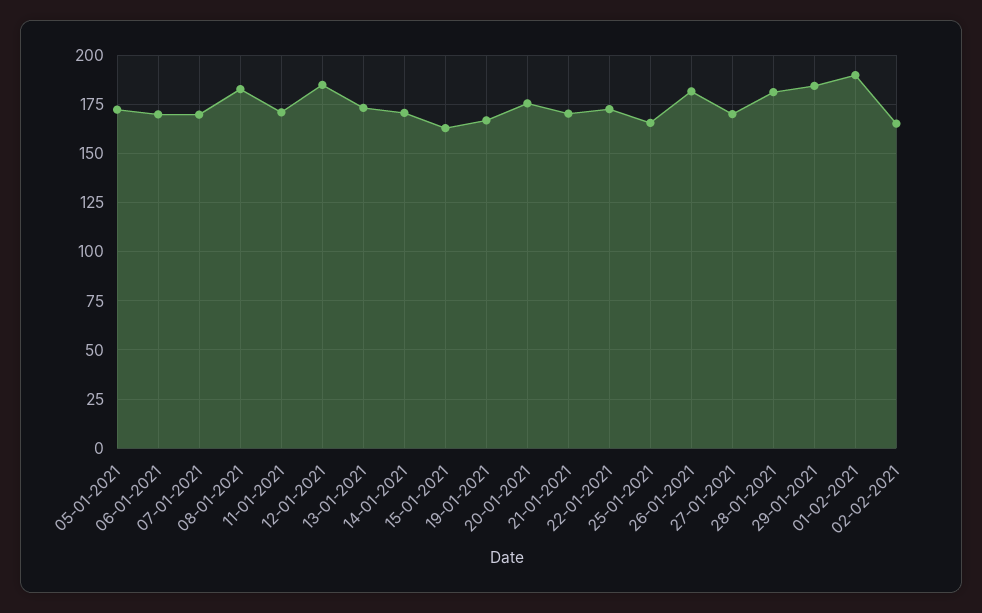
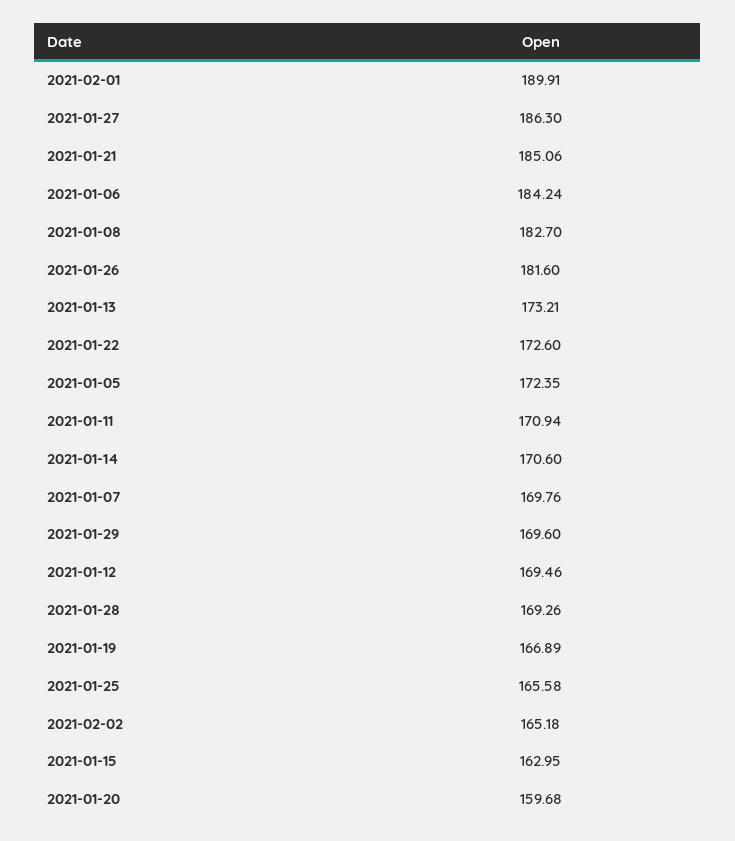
06-01-2021: 170 -> 184.24
12-01-2021: 185 -> 169.46
20-01-2021: 175 -> 159.68
21-01-2021: 170 -> 185.06
27-01-2021: 170 -> 186.3
28-01-2021: 180 -> 169.26
29-01-2021: 185 -> 169.6

